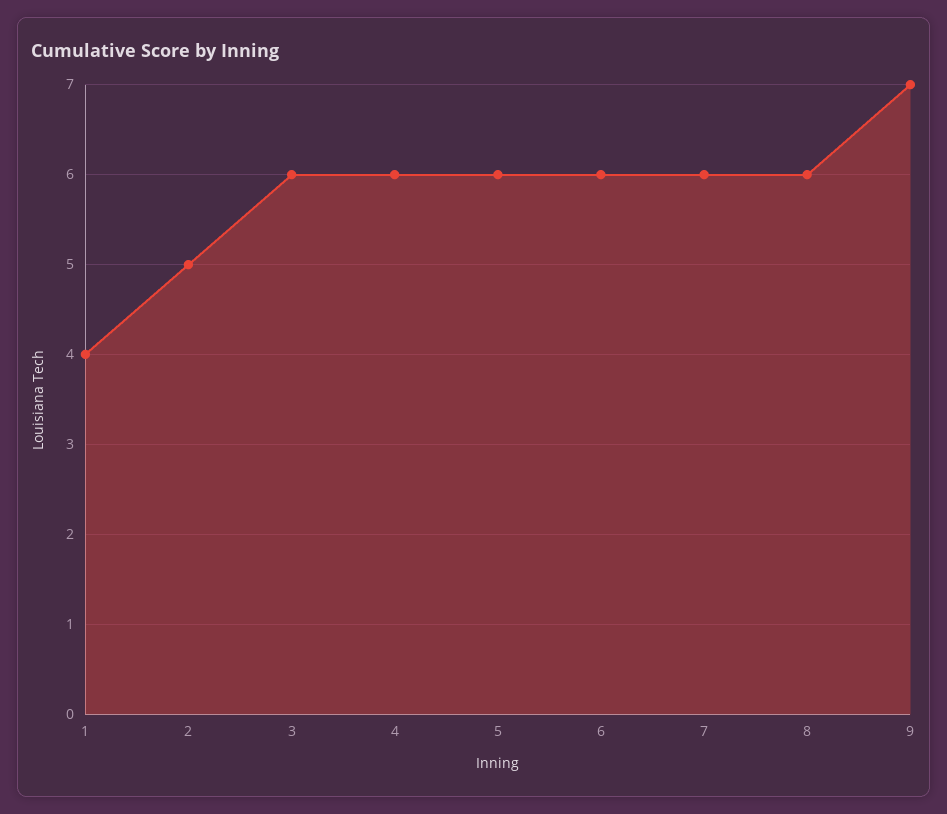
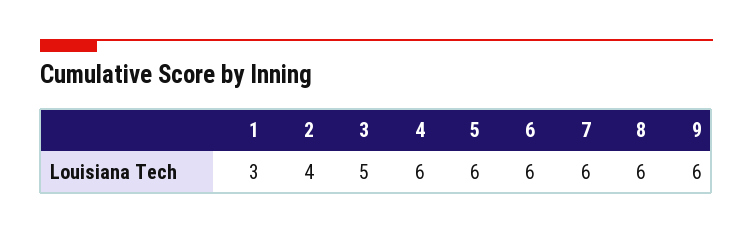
1: 4 -> 3
2: 5 -> 4
3: 6 -> 5
9: 7 -> 6

